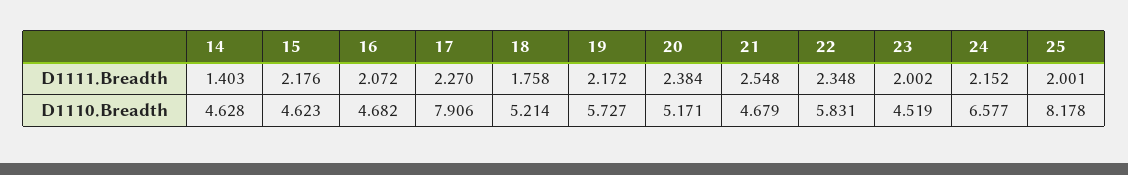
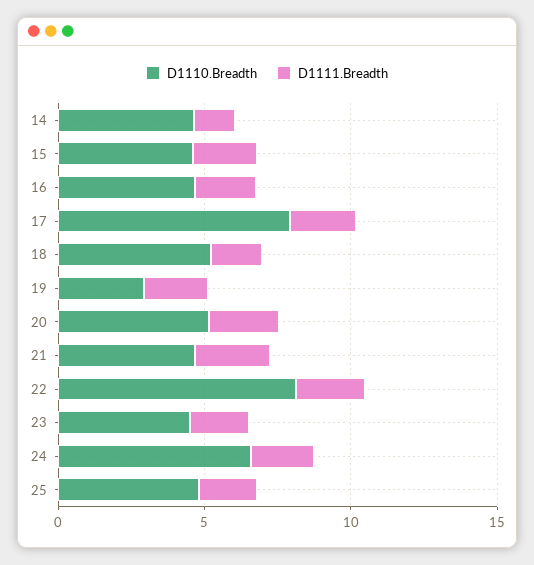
D1110.Breadth, 19: 5.727 -> 3
D1110.Breadth, 22: 5.831 -> 8
D1110.Breadth, 25: 8.178 -> 5

